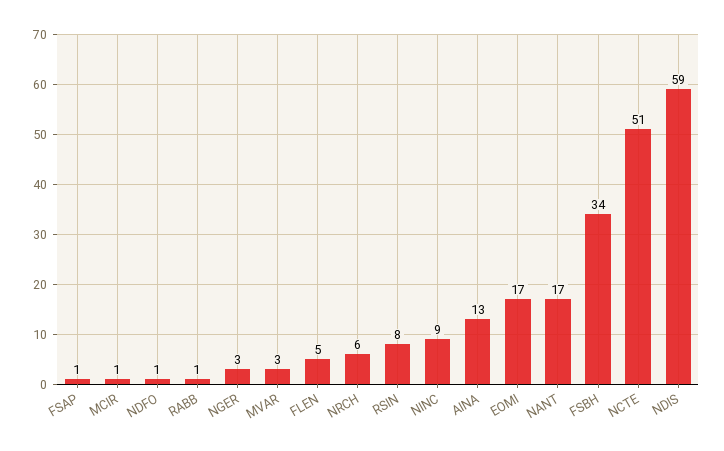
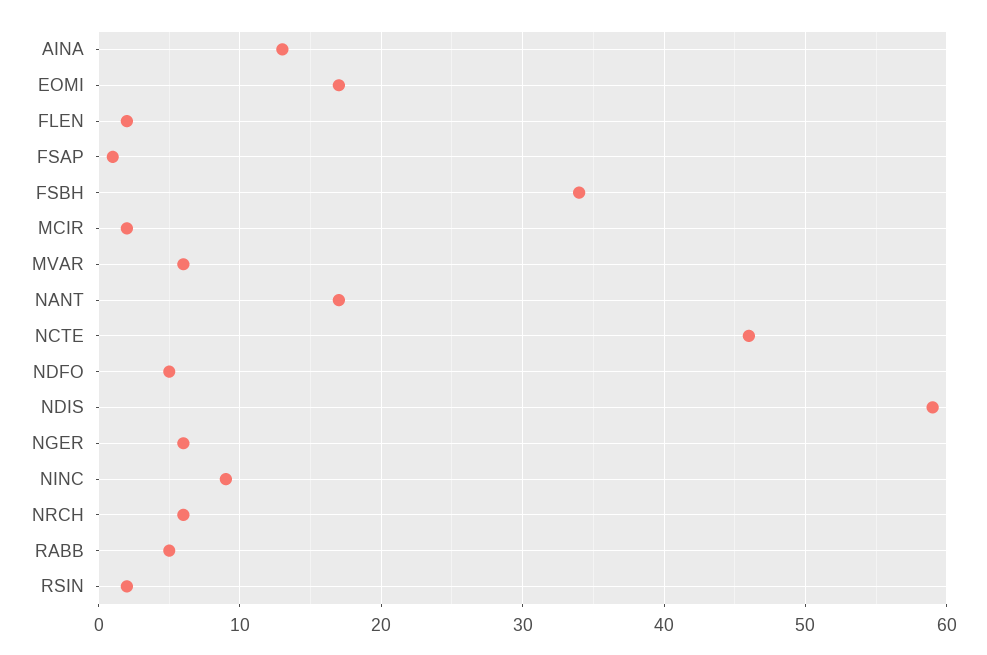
MCIR: 1 -> 2
NDFO: 1 -> 5
RABB: 1 -> 5
NGER: 3 -> 6
MVAR: 3 -> 6
FLEN: 5 -> 2
RSIN: 8 -> 2
NCTE: 51 -> 46

